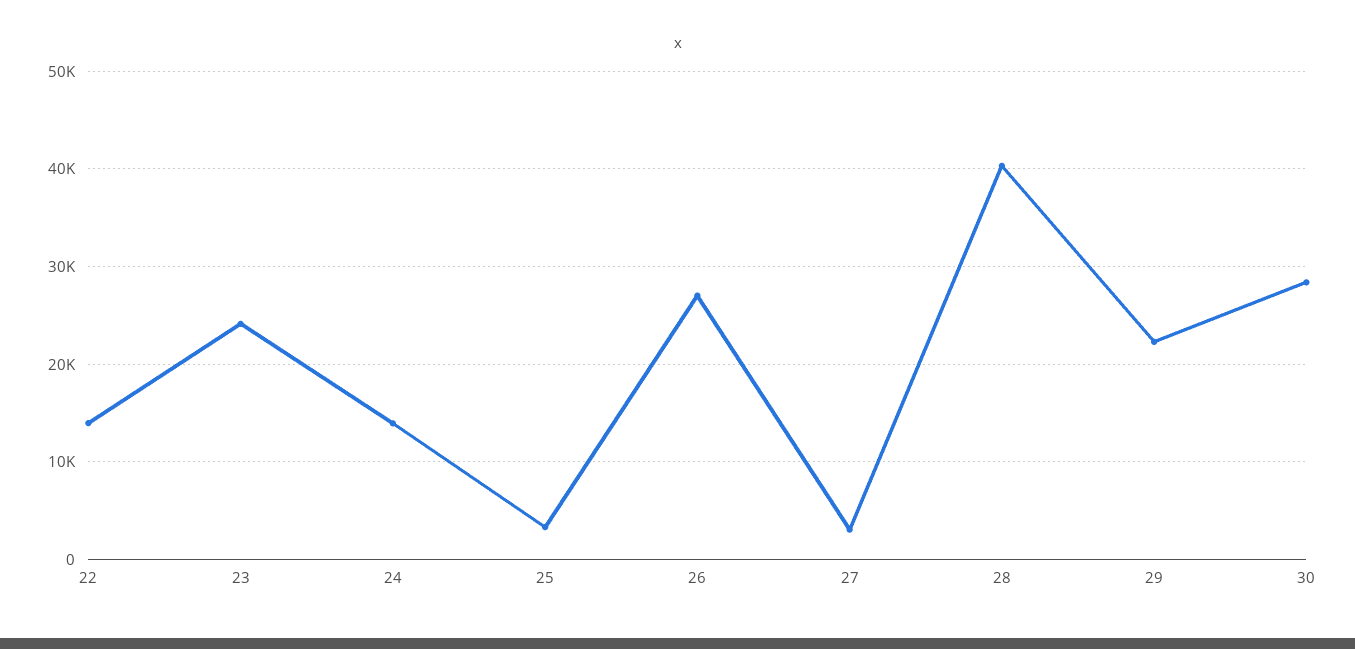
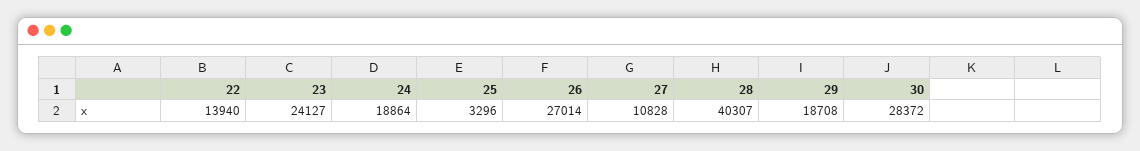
24: 14000 -> 18864
27: 3000 -> 10828
29: 22000 -> 18708

